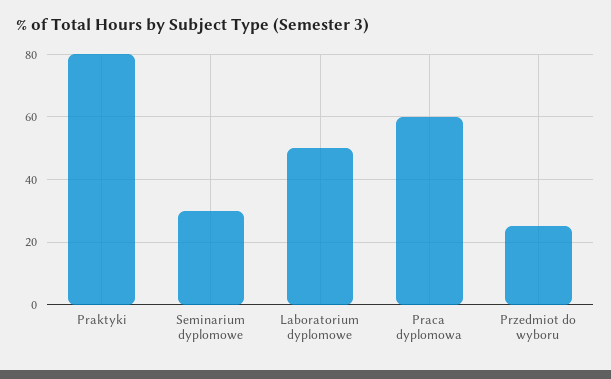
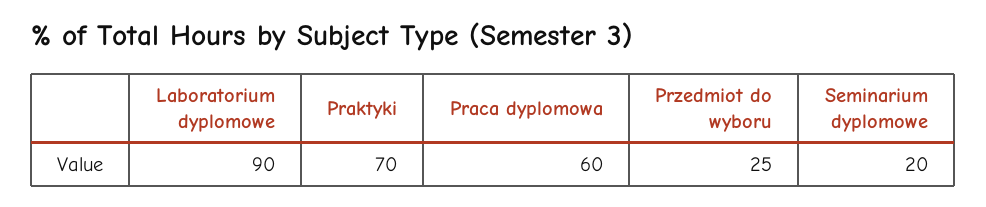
Praktyki: 80 -> 70
Seminarium dyplomowe: 30 -> 20
Laboratorium dyplomowe: 50 -> 90

